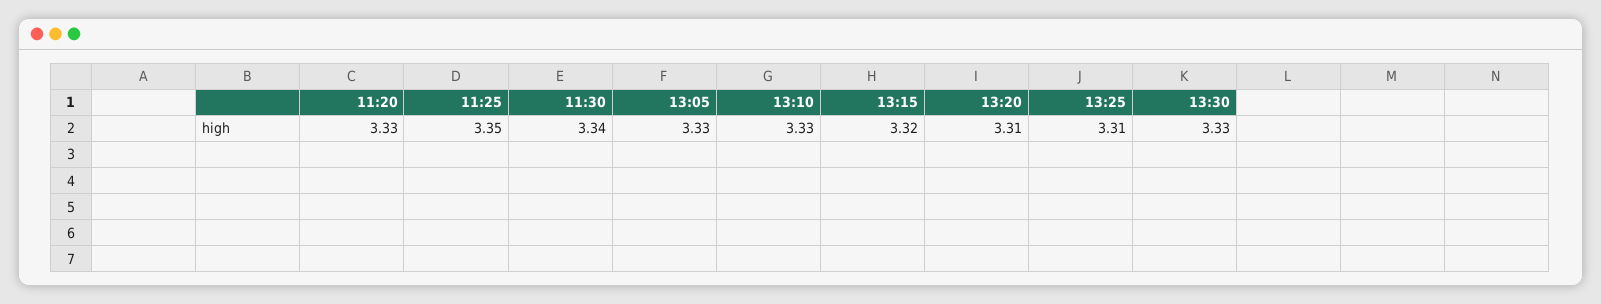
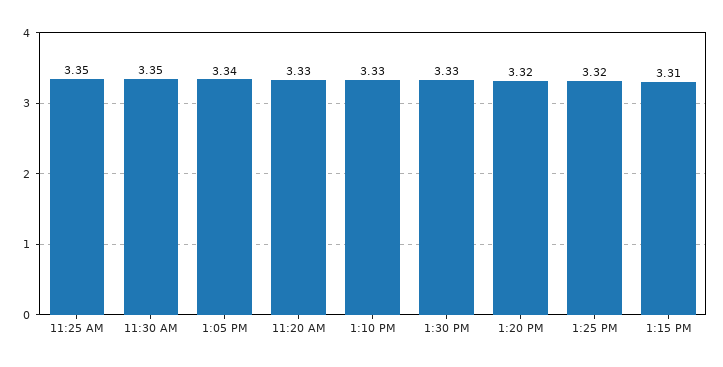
11:30: 3.34 -> 3.35
13:05: 3.33 -> 3.34
13:15: 3.32 -> 3.31
13:20: 3.31 -> 3.32
13:25: 3.31 -> 3.32

